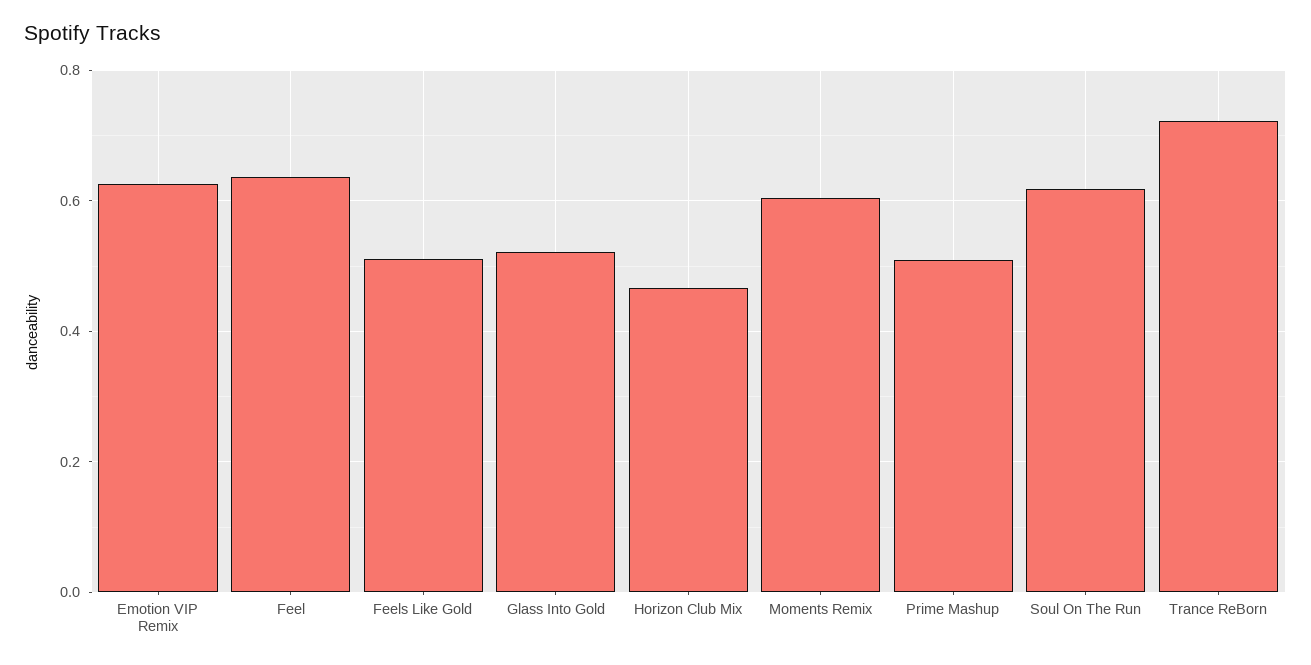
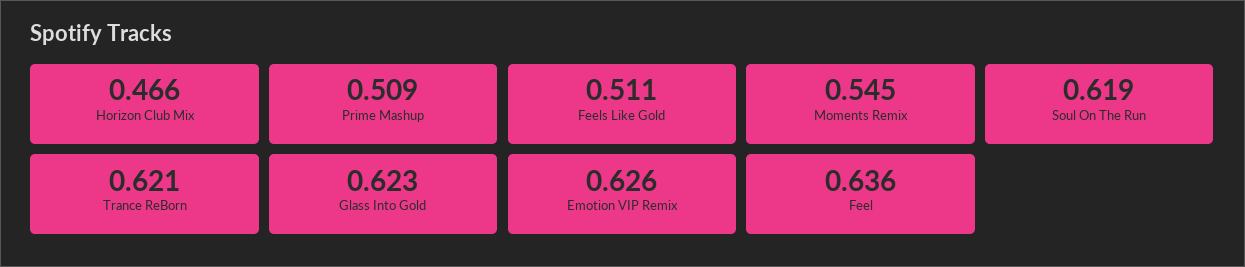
Glass Into Gold: 0.52 -> 0.623
Moments Remix: 0.6 -> 0.545
Trance ReBorn: 0.72 -> 0.621

